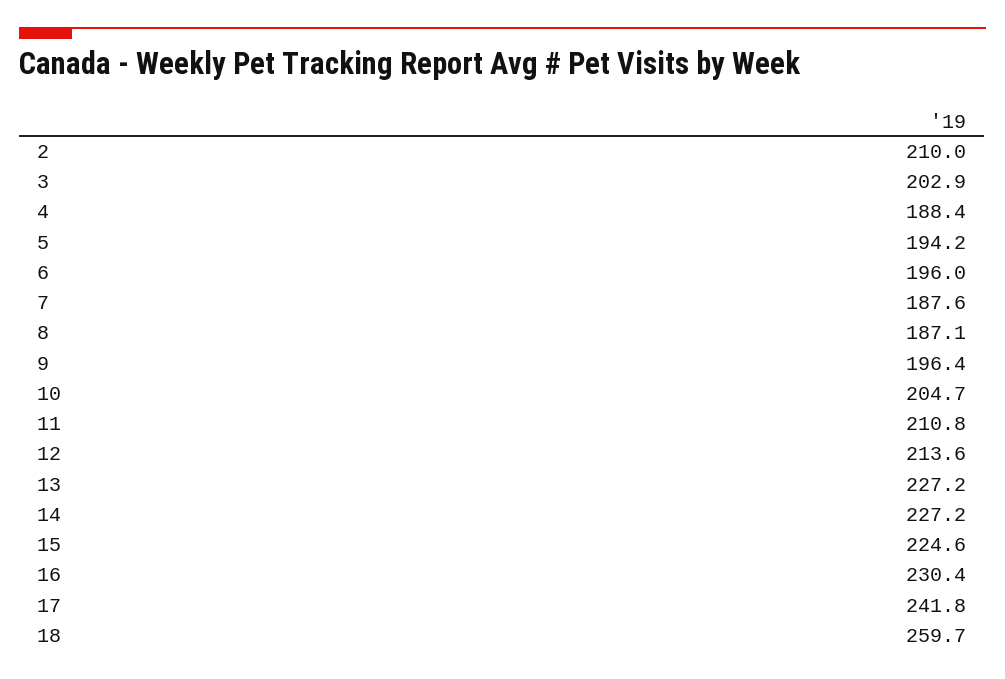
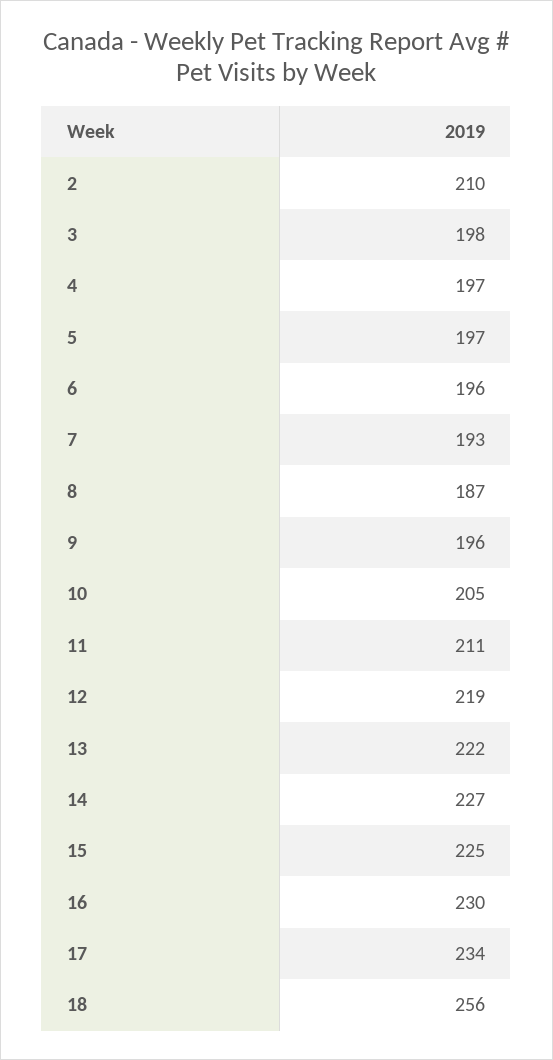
3: 202.9 -> 198
4: 188.4 -> 197
5: 194.2 -> 197
7: 187.6 -> 193
12: 213.6 -> 219
13: 227.2 -> 222
17: 241.8 -> 234
18: 259.7 -> 256

